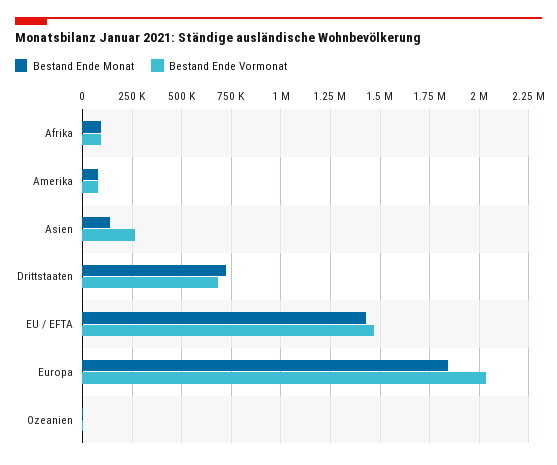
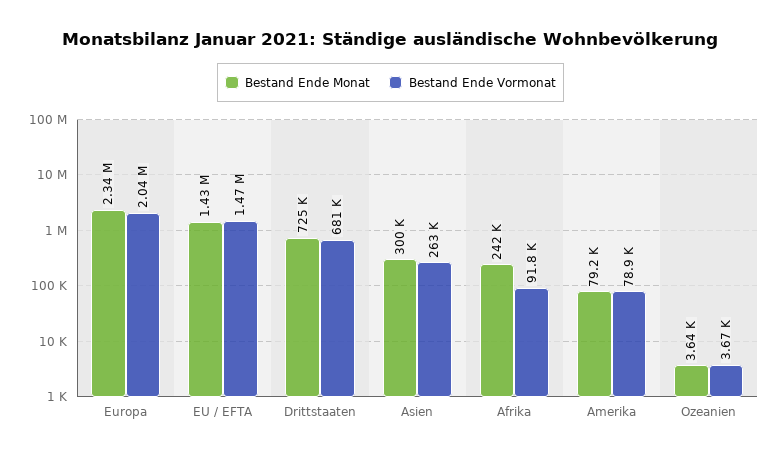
Bestand Ende Monat, Afrika: 100000 -> 242000
Bestand Ende Monat, Asien: 150000 -> 300000
Bestand Ende Monat, Europa: 1850000 -> 2340000

